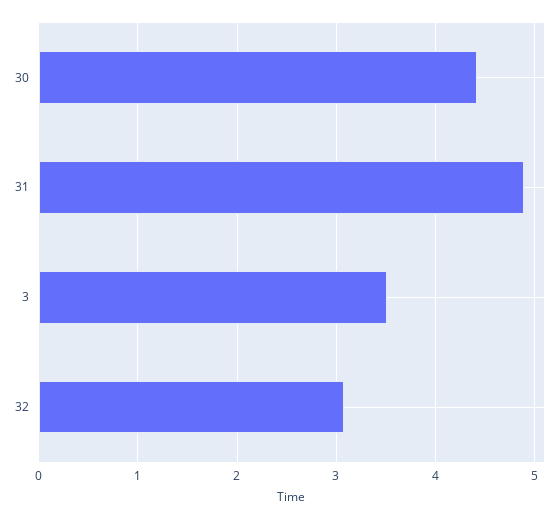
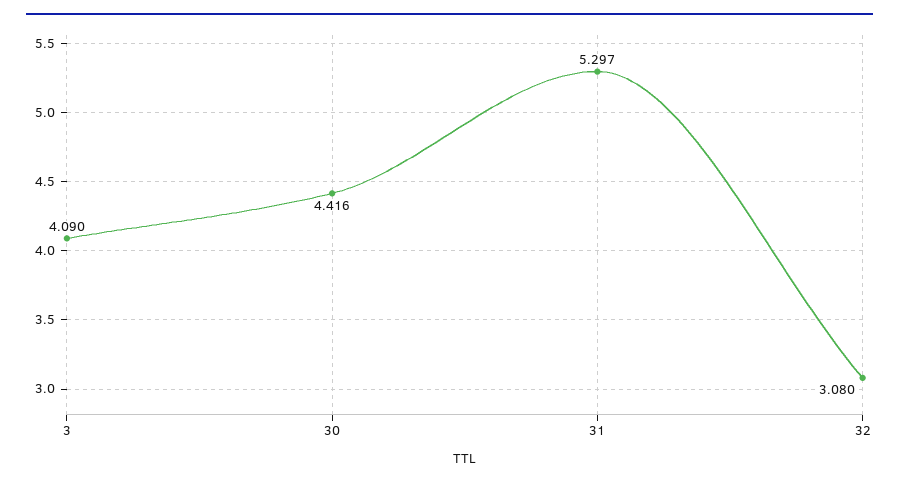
31: 4.9 -> 5.297
3: 3.5 -> 4.09

